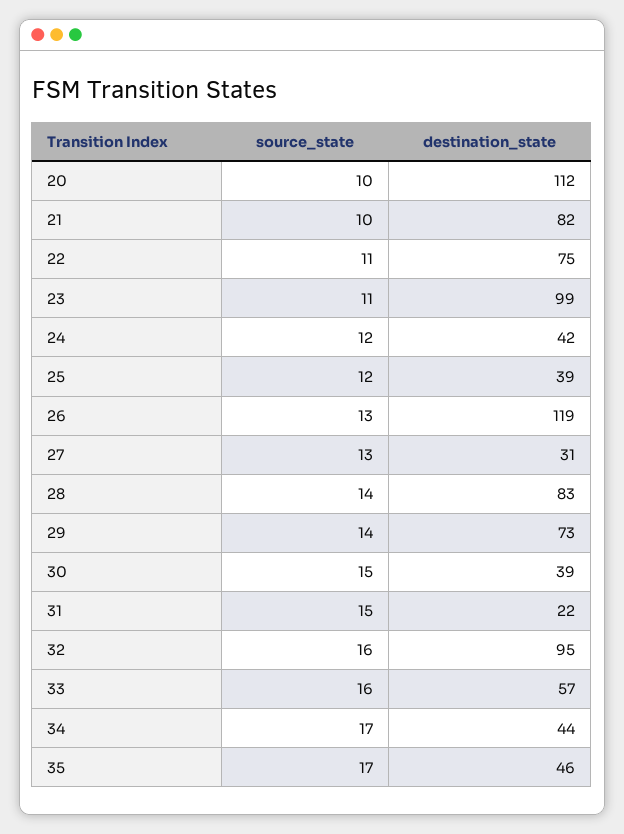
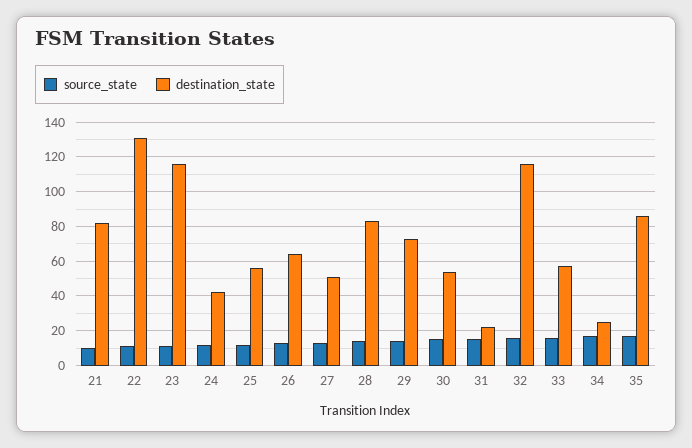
source_state, 20: 10 -> none
destination_state, 20: 112 -> none
destination_state, 22: 75 -> 130
destination_state, 23: 99 -> 115
destination_state, 25: 39 -> 55
destination_state, 26: 119 -> 65
destination_state, 27: 31 -> 50
destination_state, 30: 39 -> 55
destination_state, 32: 95 -> 115
destination_state, 34: 44 -> 25
destination_state, 35: 46 -> 85

